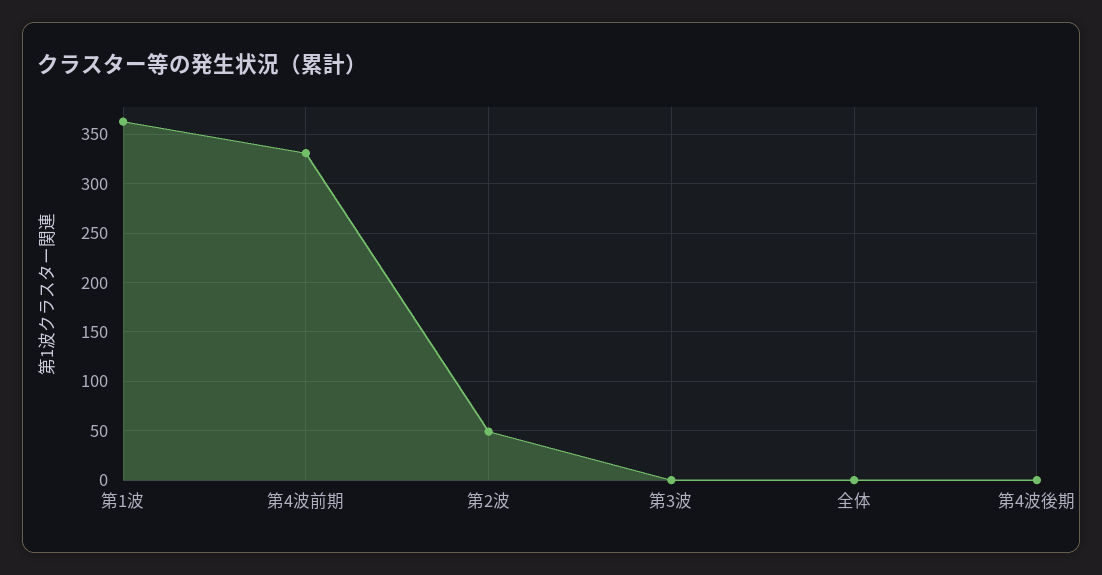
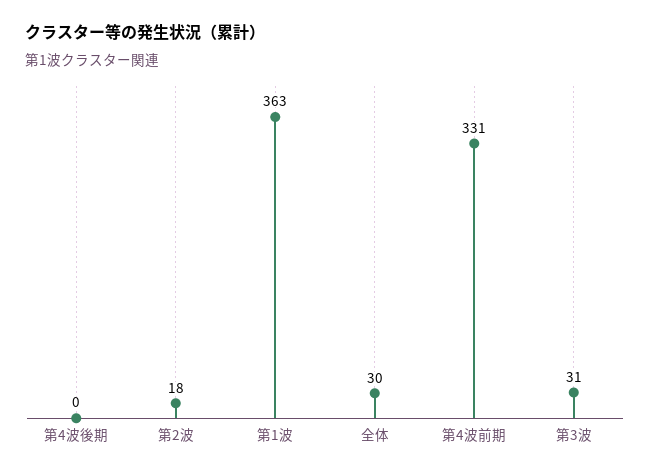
第2波: 50 -> 18
第3波: 0 -> 31
全体: 0 -> 30

